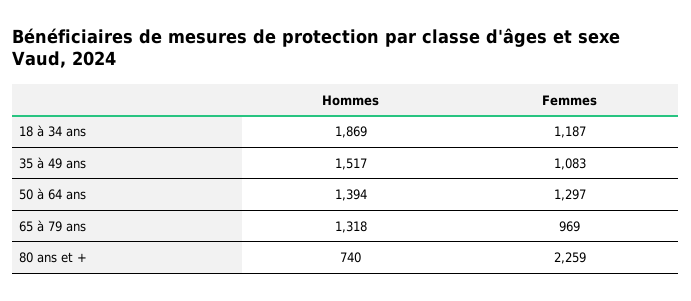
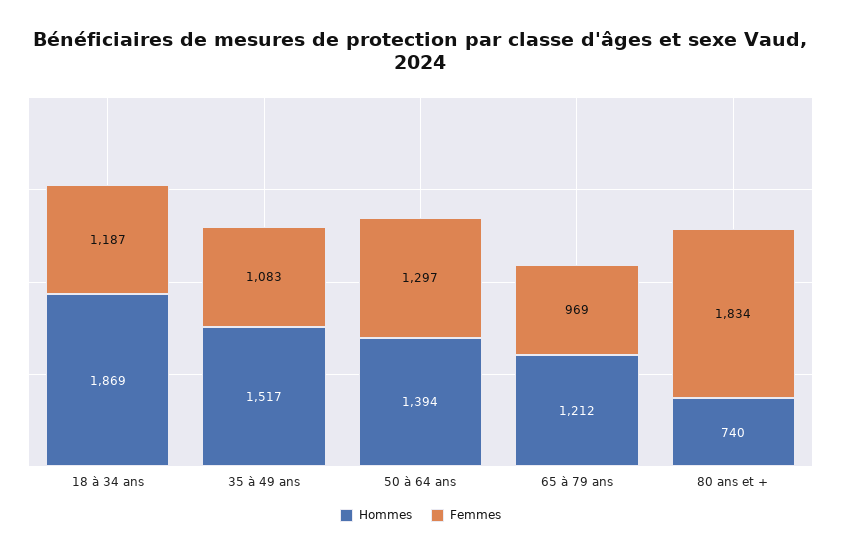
Hommes, 65 à 79 ans: 1318 -> 1212
Femmes, 80 ans et +: 2259 -> 1834

